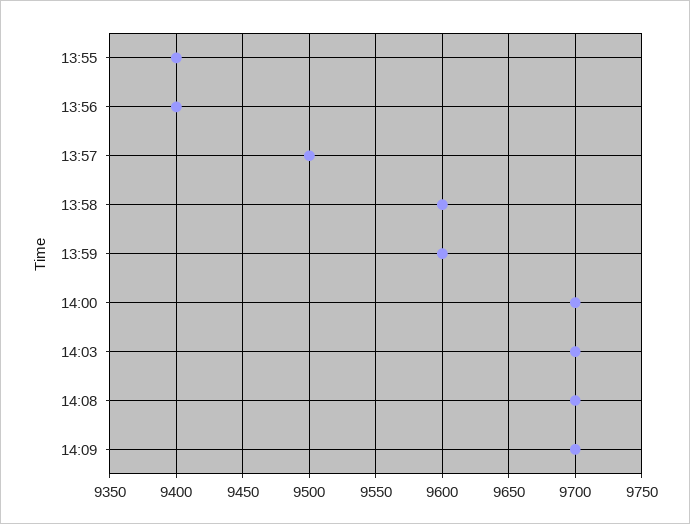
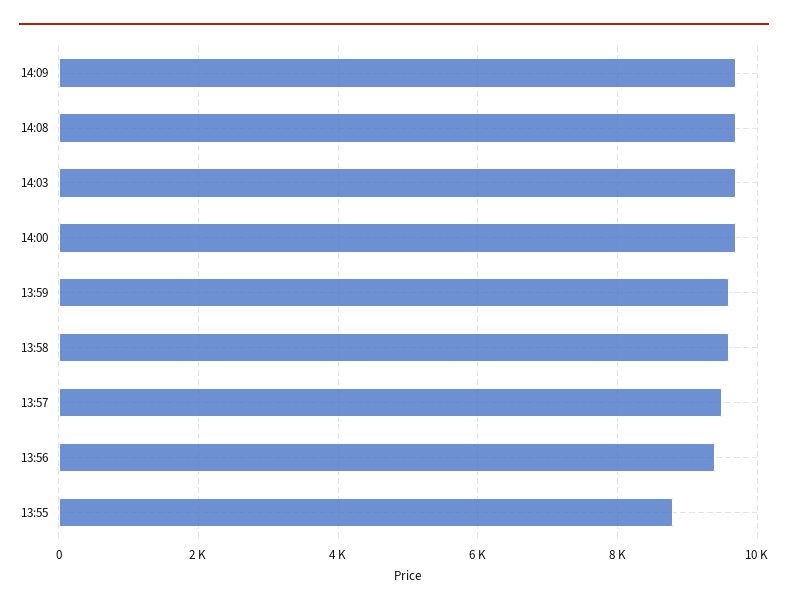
13:55: 9400 -> 8800

